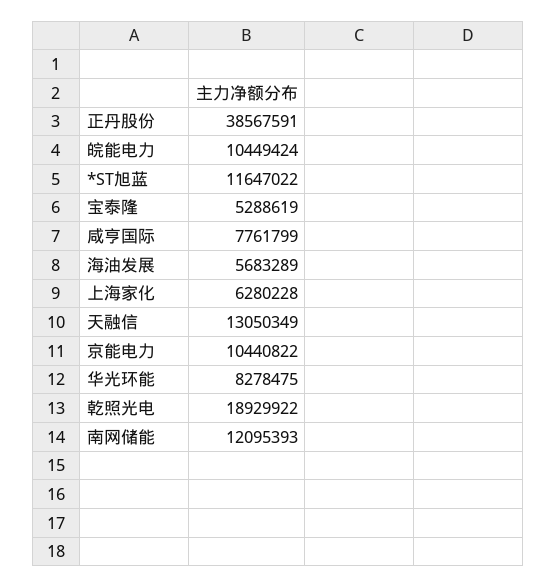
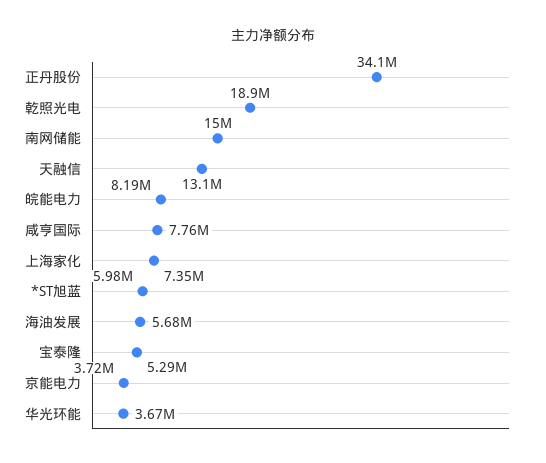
正丹股份: 38567591 -> 34100000
皖能电力: 10449424 -> 8190000
*ST旭蓝: 11647022 -> 5980000
上海家化: 6280228 -> 7350000
京能电力: 10440822 -> 3720000
华光环能: 8278475 -> 3670000
南网储能: 12095393 -> 15000000

